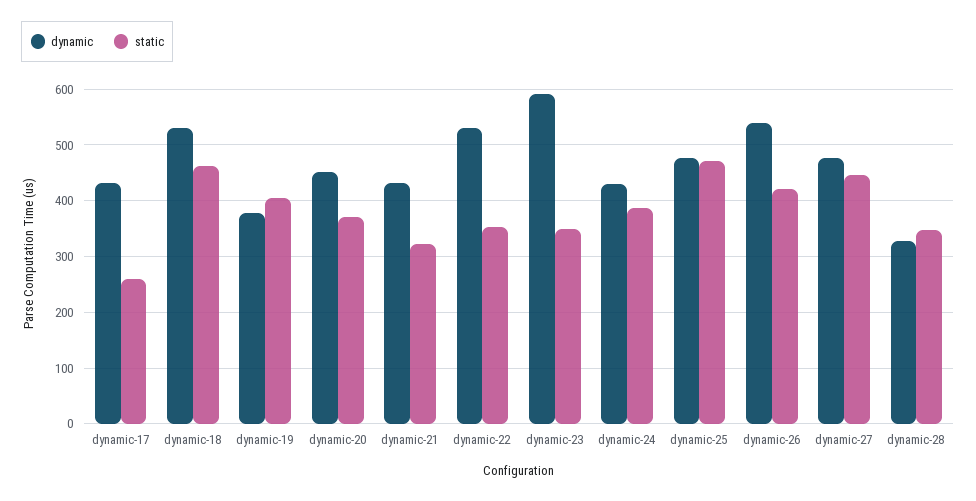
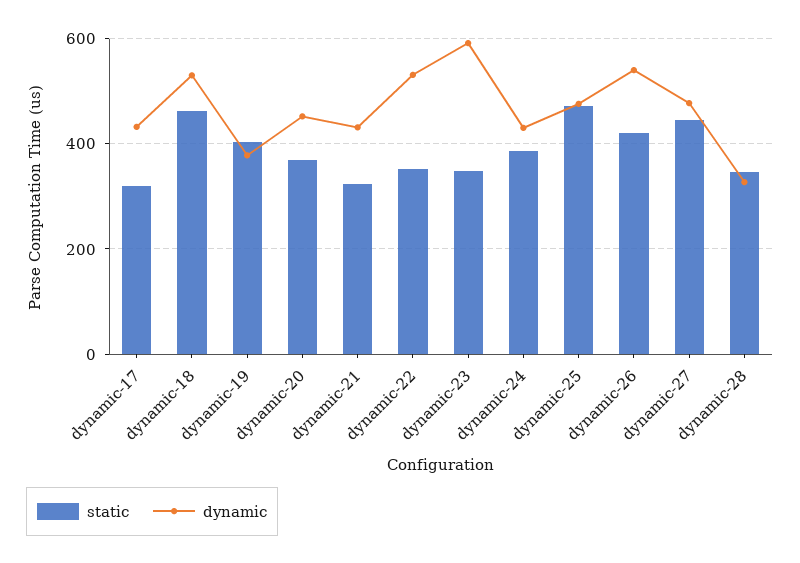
static, dynamic-17: 260 -> 320

